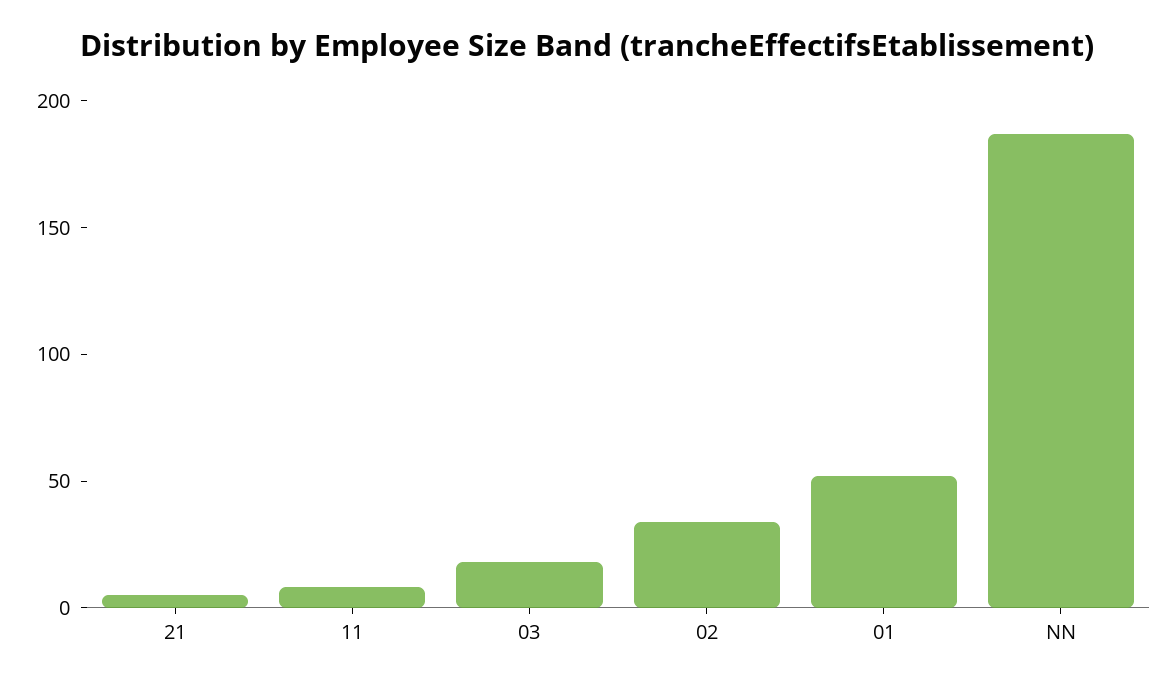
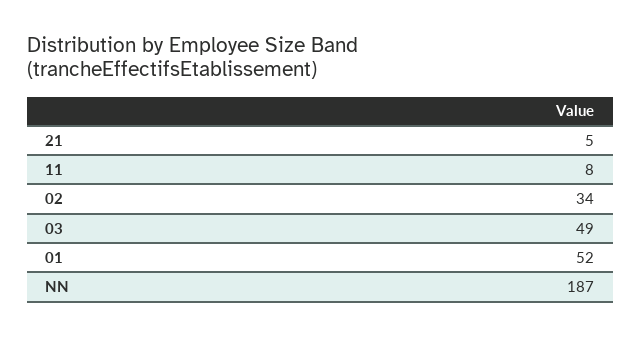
03: 20 -> 49

